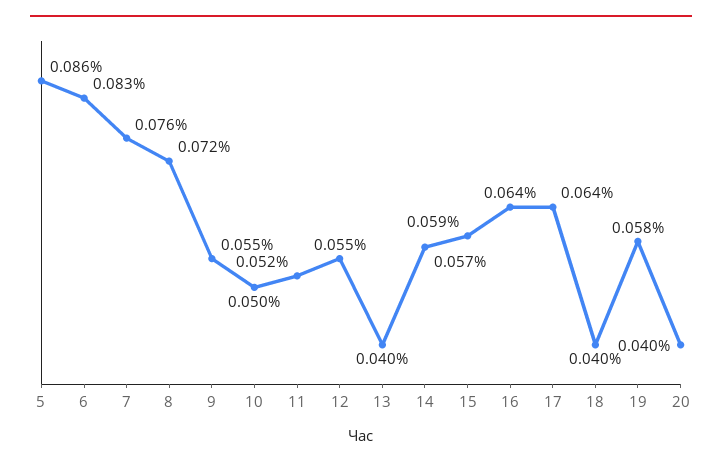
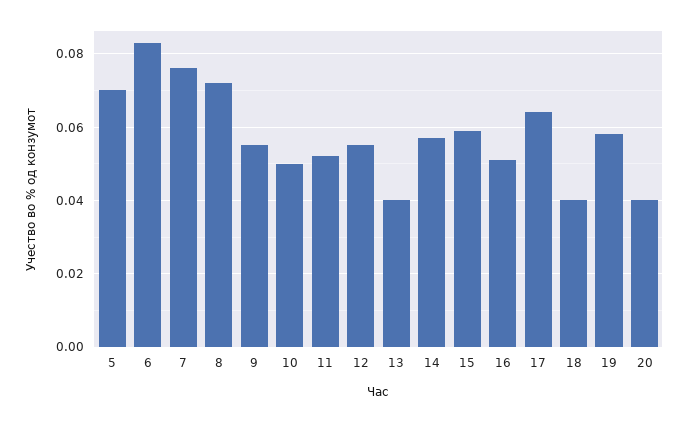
5: 0.086 -> 0.07
16: 0.064 -> 0.05

